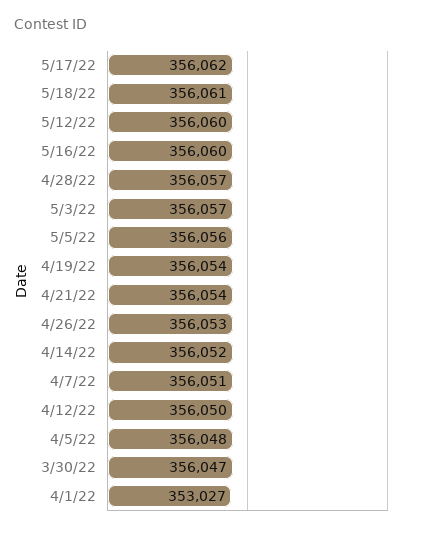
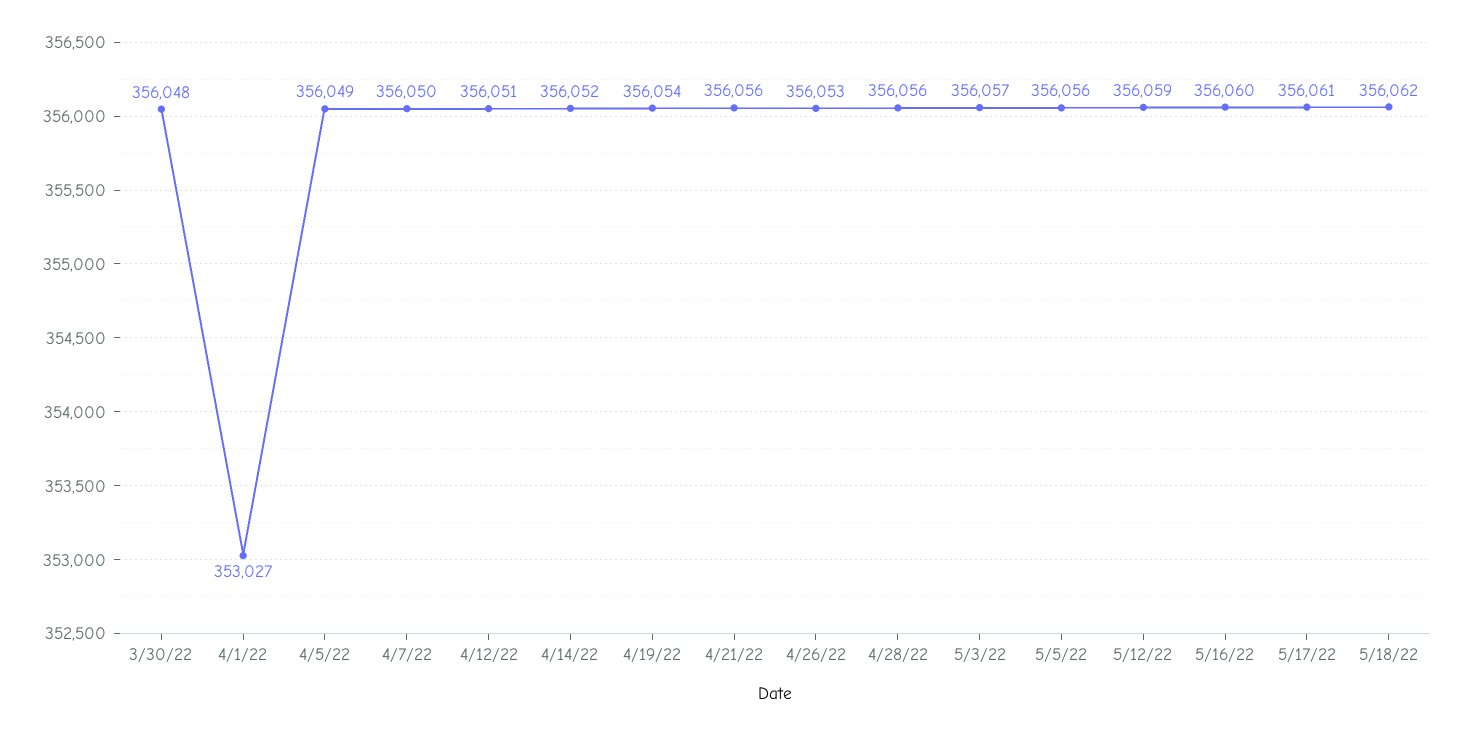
5/17/22: 356062 -> 356061
5/18/22: 356061 -> 356062
5/12/22: 356060 -> 356059
4/28/22: 356057 -> 356056
4/21/22: 356054 -> 356056
4/7/22: 356051 -> 356050
4/12/22: 356050 -> 356051
4/5/22: 356048 -> 356049
3/30/22: 356047 -> 356048

